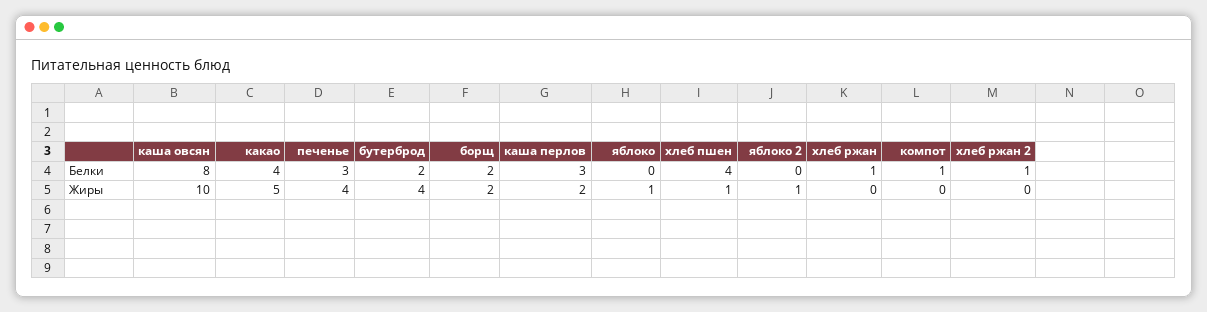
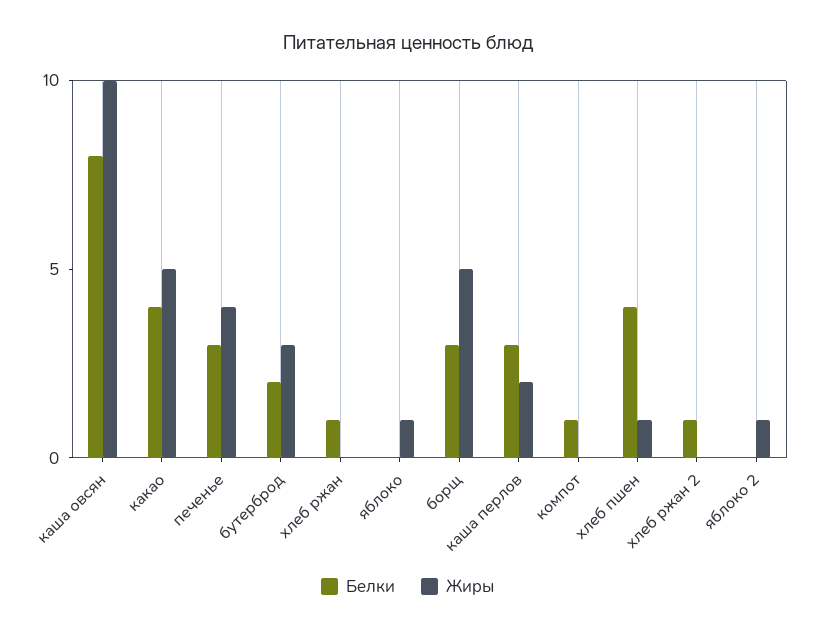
Белки, борщ: 2 -> 3
Жиры, бутерброд: 4 -> 3
Жиры, борщ: 2 -> 5

